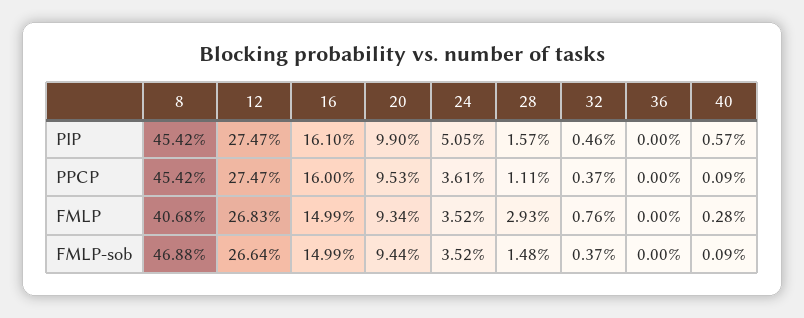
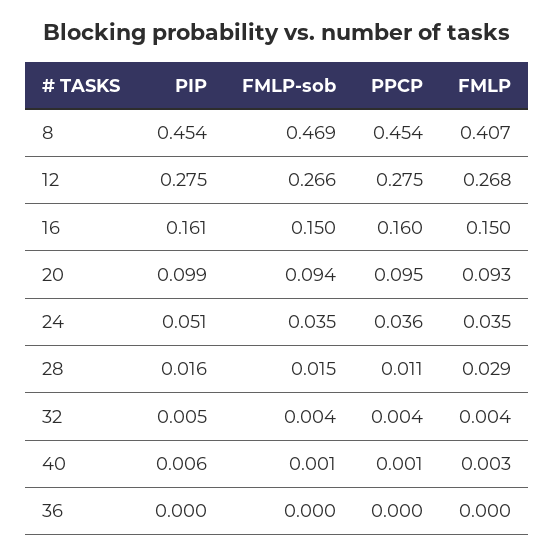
32, FMLP: 0.0076 -> 0.004

